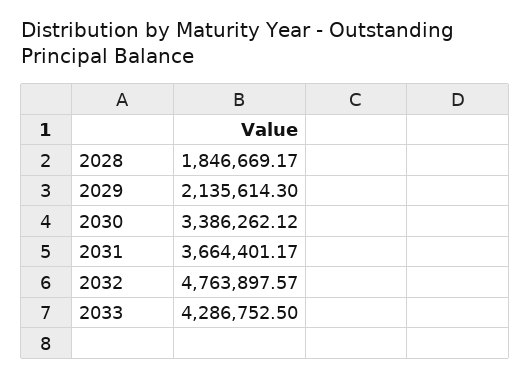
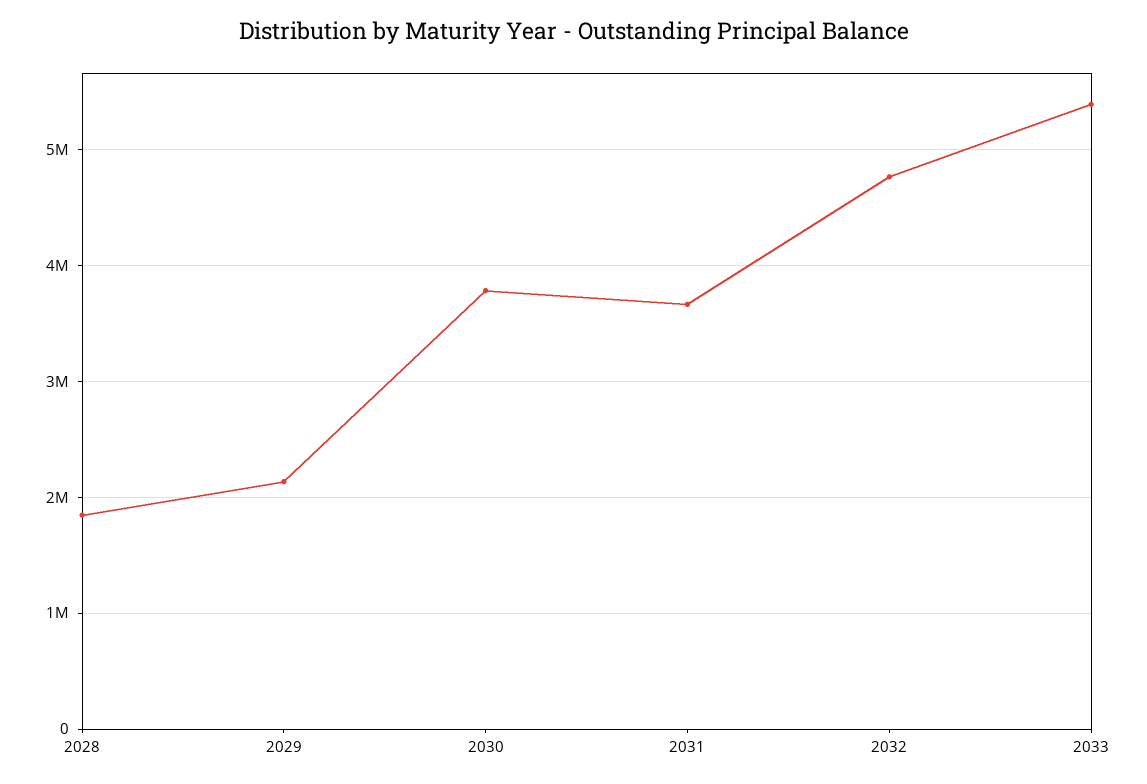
2030: 3386262.12 -> 3800000
2033: 4286752.5 -> 5400000

